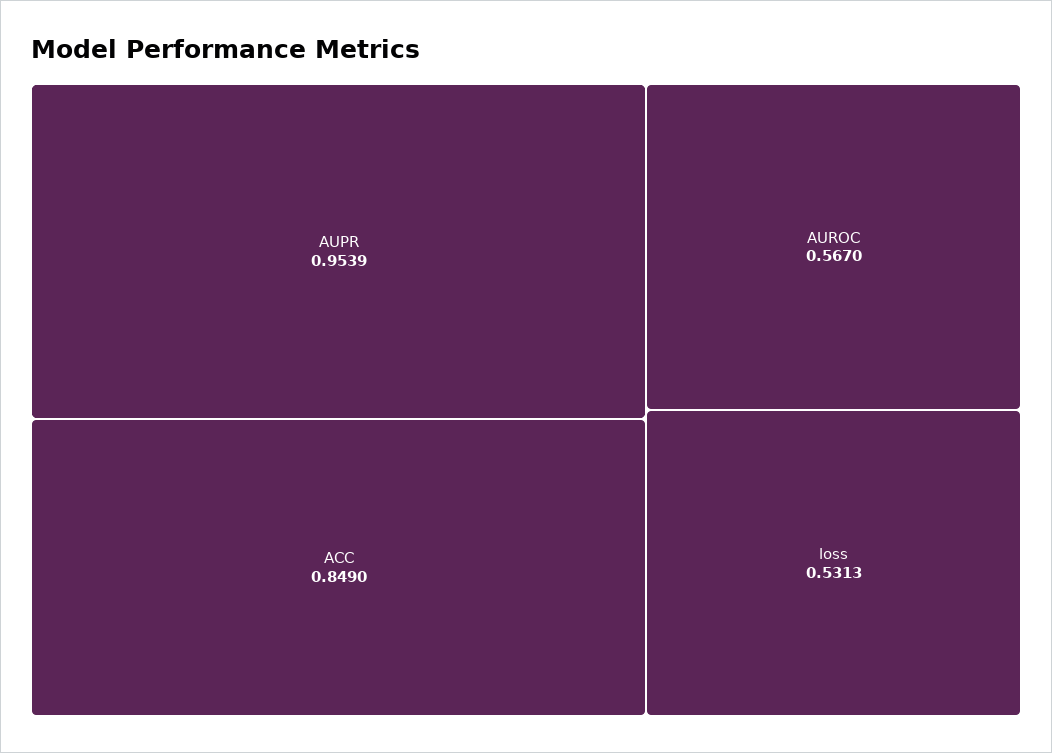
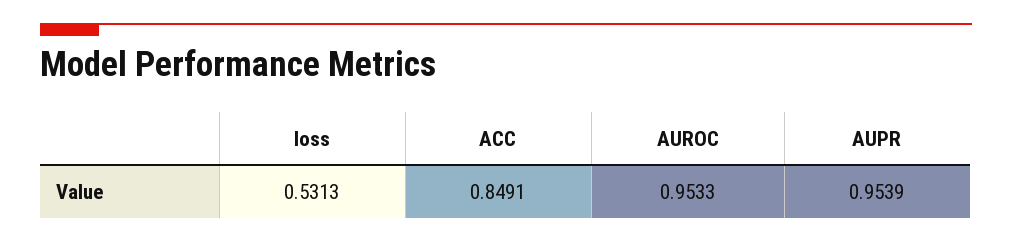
ACC: 0.849 -> 0.8491
AUROC: 0.567 -> 0.9533

